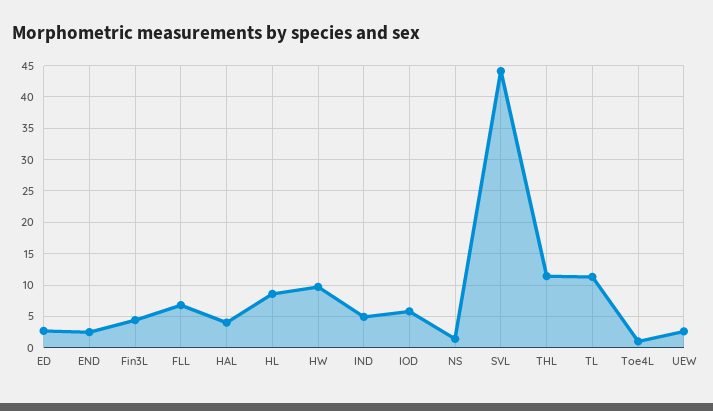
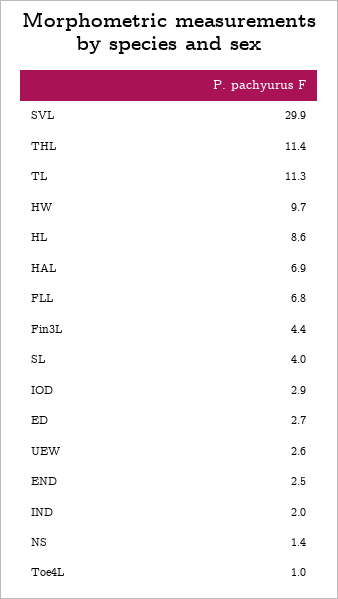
HAL: 4 -> 6.9
IND: 5 -> 2
IOD: 6 -> 2.9
SVL: 44 -> 29.9
SL: none -> 4

